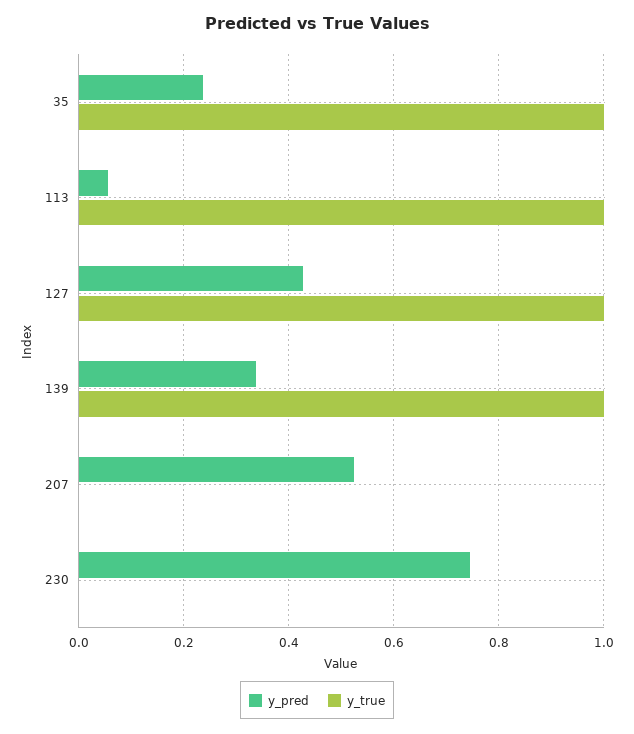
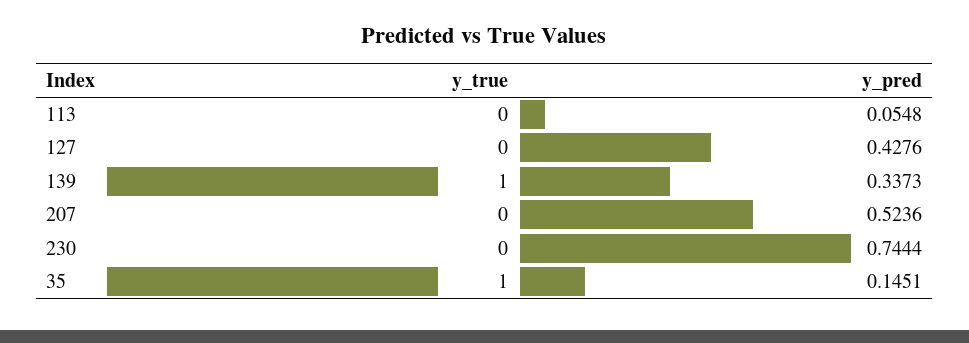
y_pred, 35: 0.24 -> 0.1451
y_true, 113: 1 -> 0
y_true, 127: 1 -> 0

